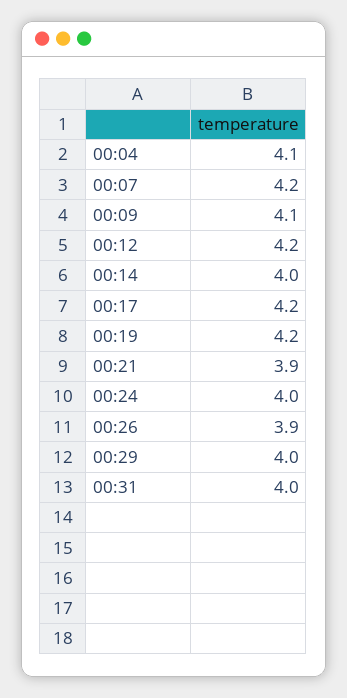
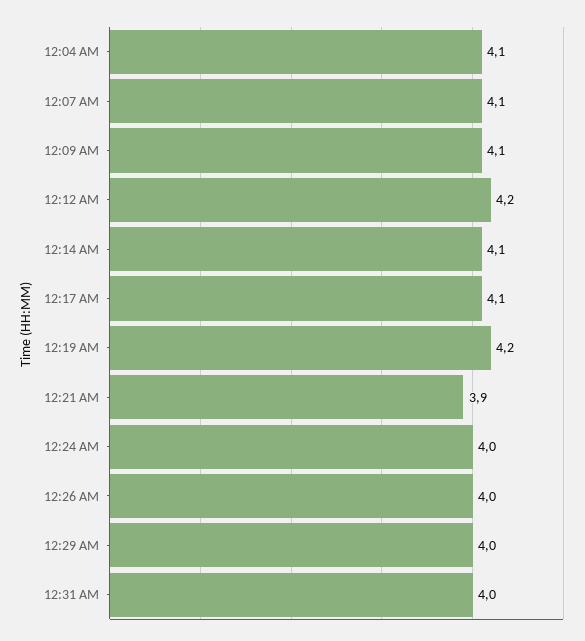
00:07: 4.2 -> 4.1
00:14: 4 -> 4.1
00:17: 4.2 -> 4.1
00:26: 3.9 -> 4

